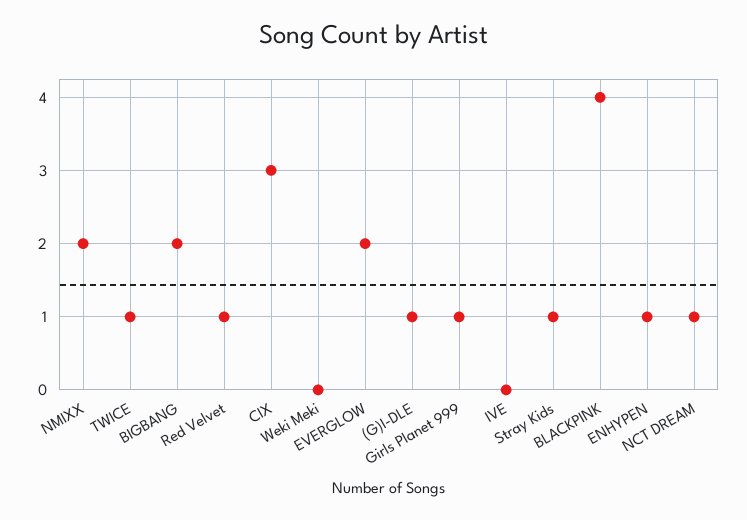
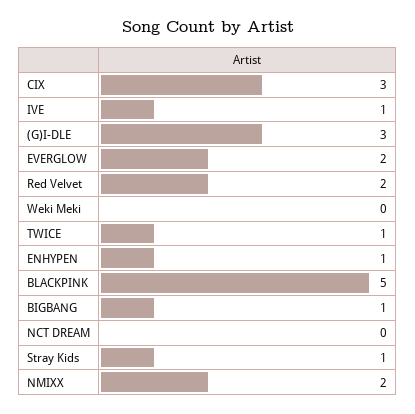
BIGBANG: 2 -> 1
Red Velvet: 1 -> 2
(G)I-DLE: 1 -> 3
Girls Planet 999: 1 -> none
IVE: 0 -> 1
BLACKPINK: 4 -> 5
NCT DREAM: 1 -> 0

